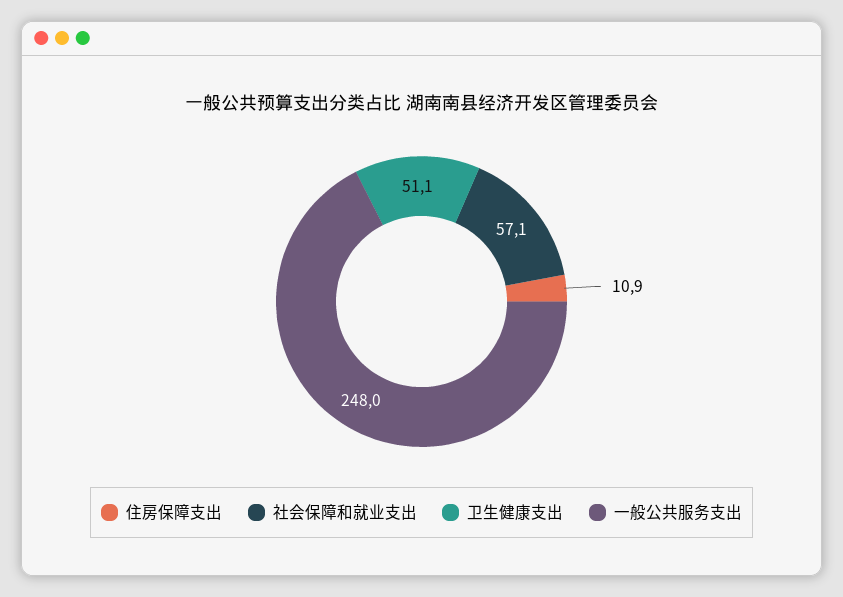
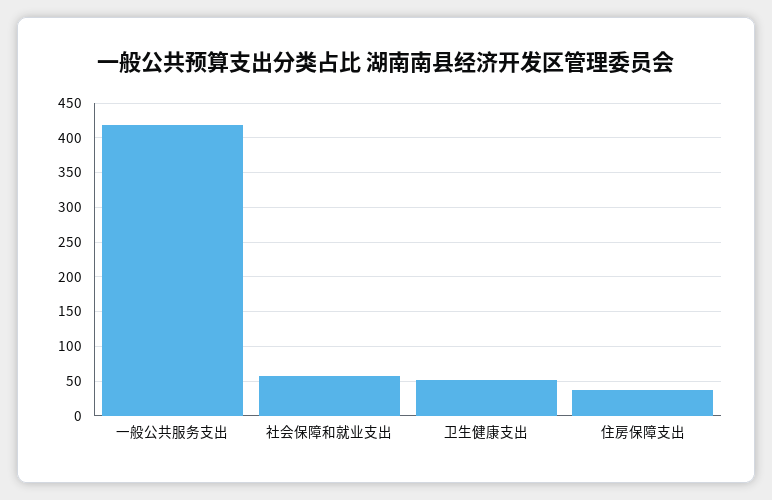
住房保障支出: 10.9 -> 40
一般公共服务支出: 248 -> 420

